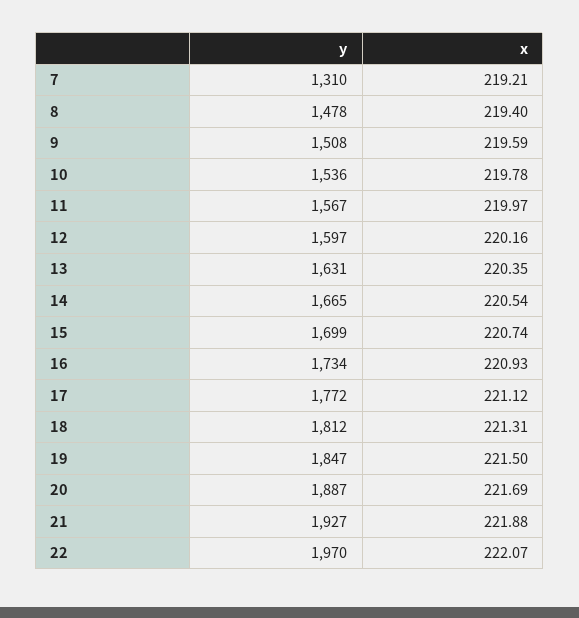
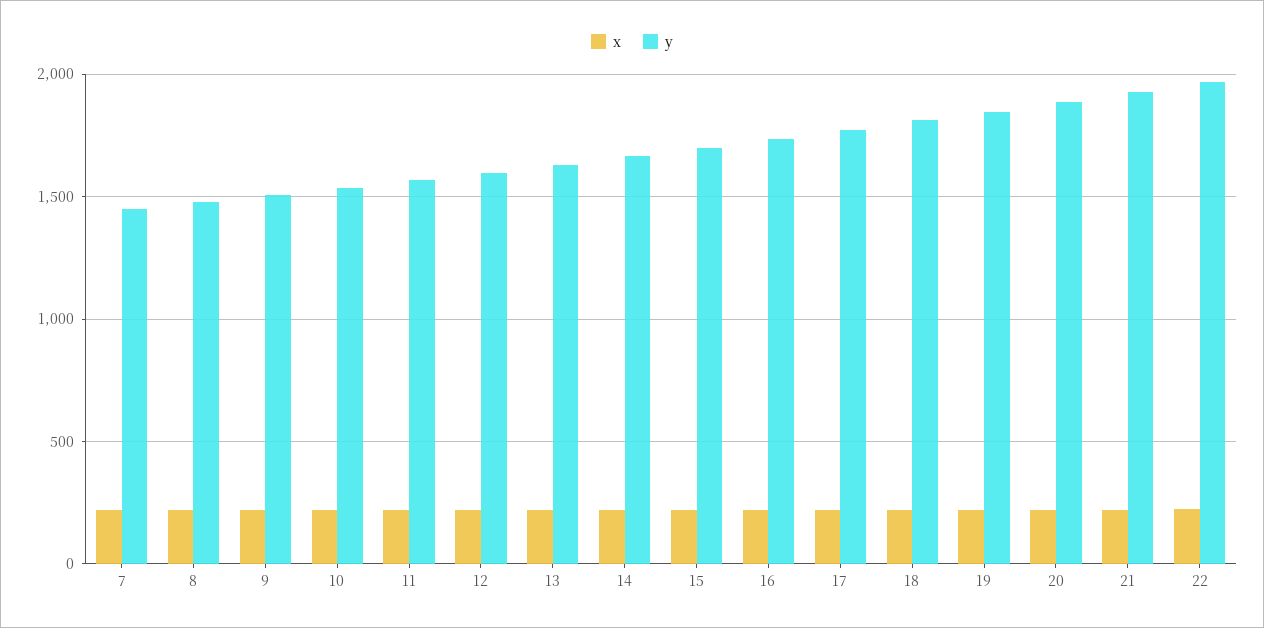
y, 7: 1310 -> 1450

